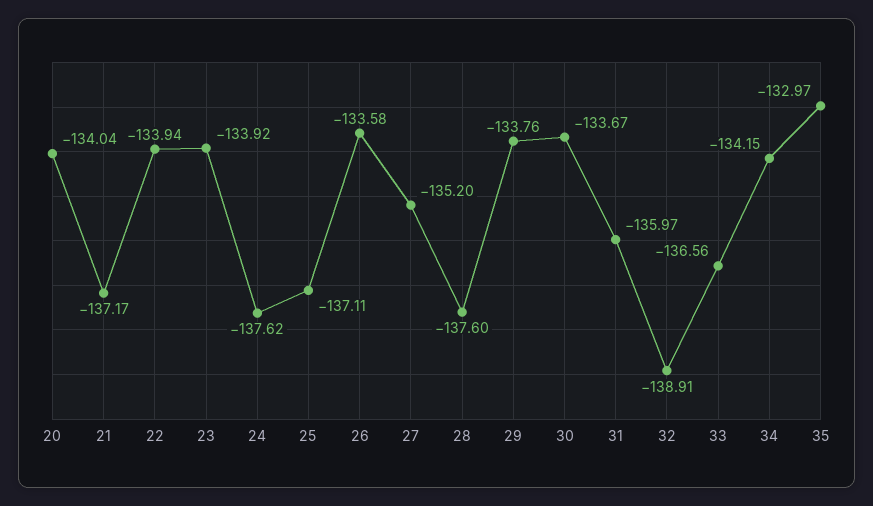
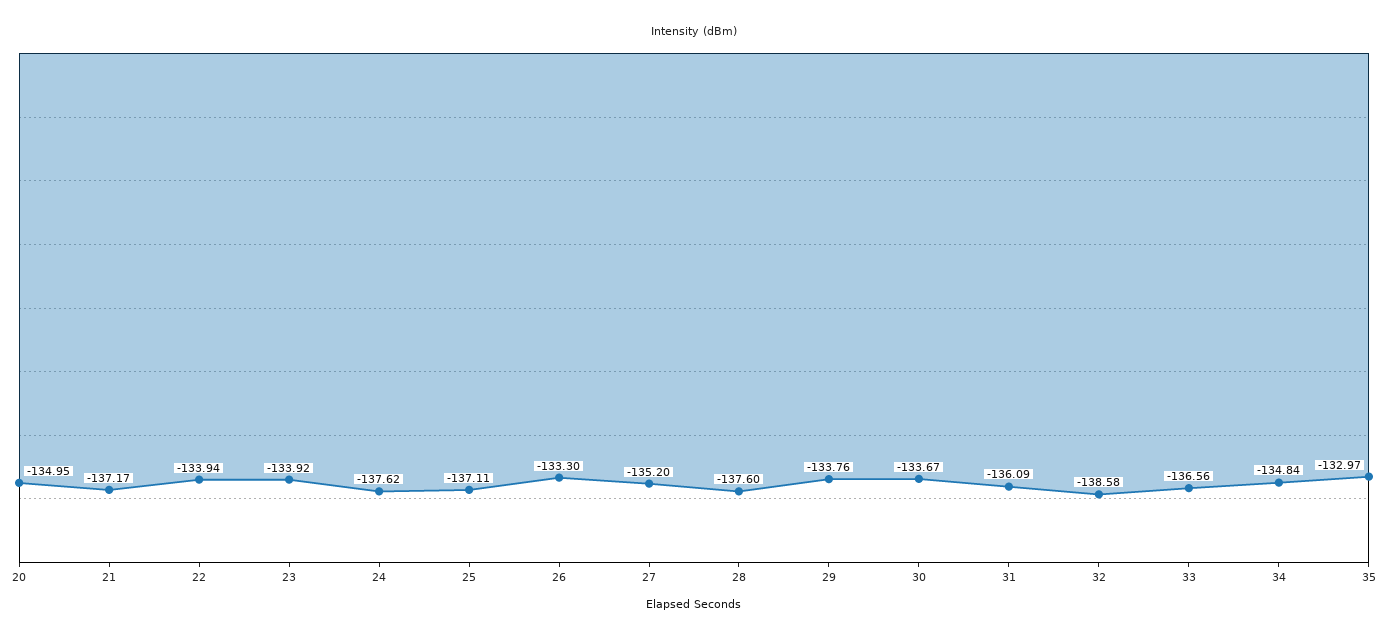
20: -134.04 -> -134.95
26: -133.58 -> -133.3
31: -135.97 -> -136.09
32: -138.91 -> -138.58
34: -134.15 -> -134.84

